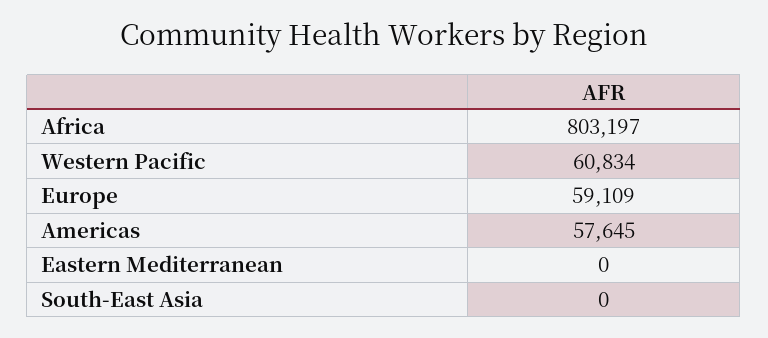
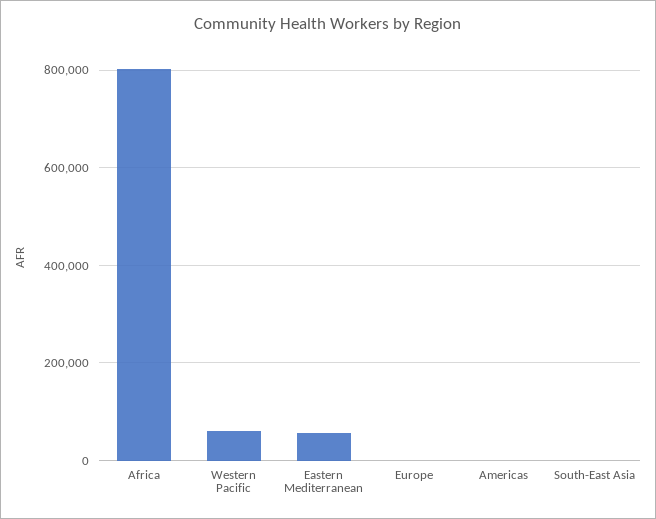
Europe: 59109 -> 0
Americas: 57645 -> 0
Eastern Mediterranean: 0 -> 60000

